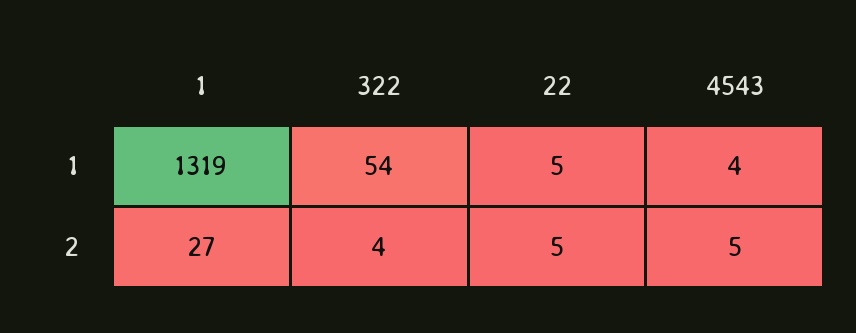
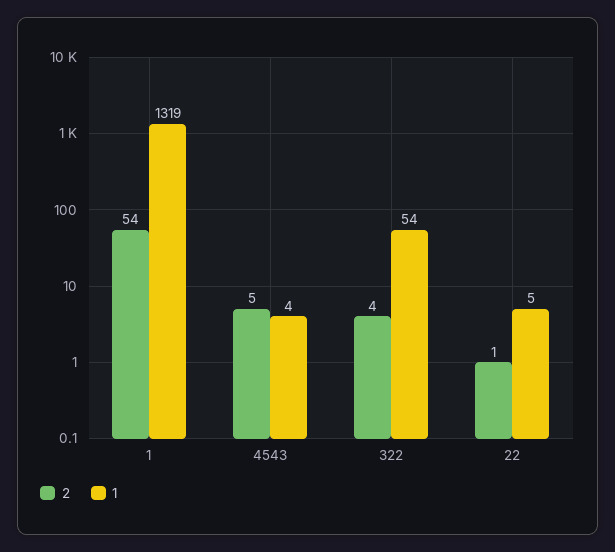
2, 1: 27 -> 54
2, 22: 5 -> 1

